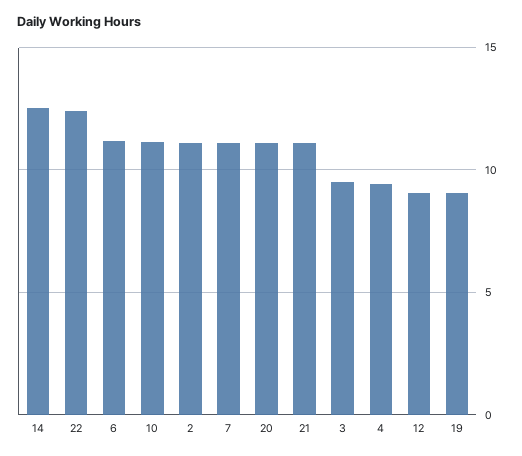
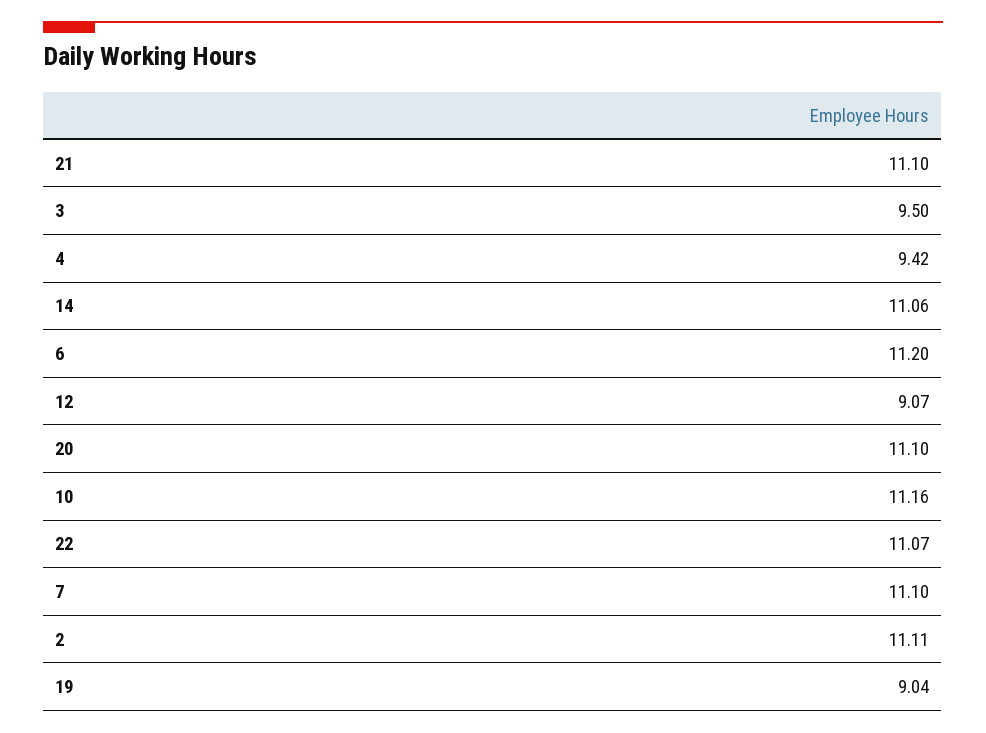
14: 12.5 -> 11.06
22: 12.5 -> 11.07

